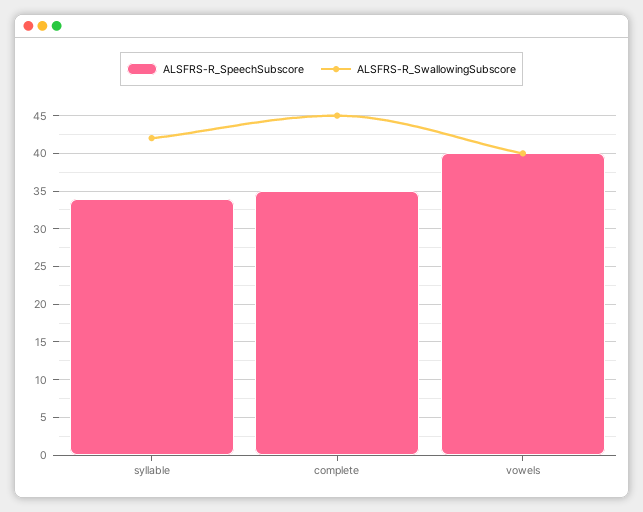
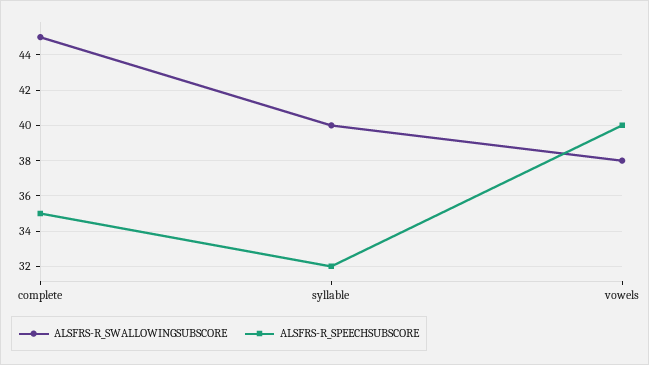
ALSFRS-R_SpeechSubscore, syllable: 34 -> 32
ALSFRS-R_SwallowingSubscore, syllable: 42 -> 40
ALSFRS-R_SwallowingSubscore, vowels: 40 -> 38

